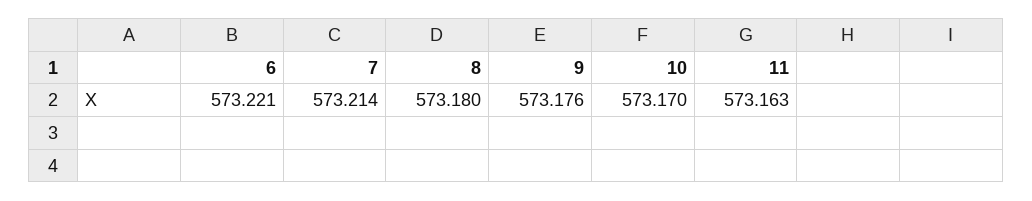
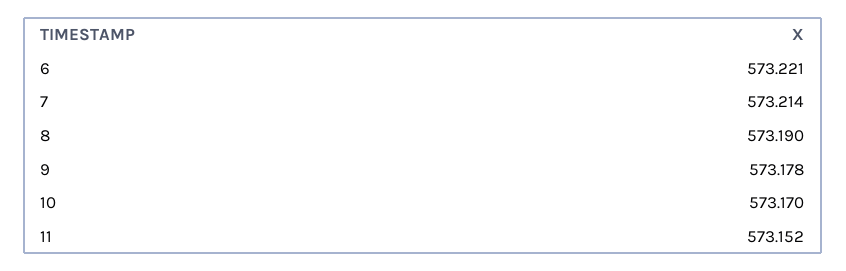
8: 573.18 -> 573.19
9: 573.176 -> 573.178
11: 573.163 -> 573.152

